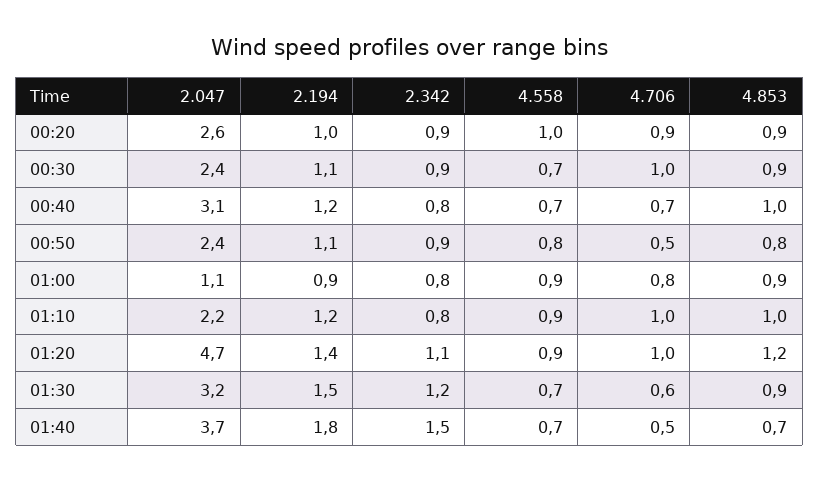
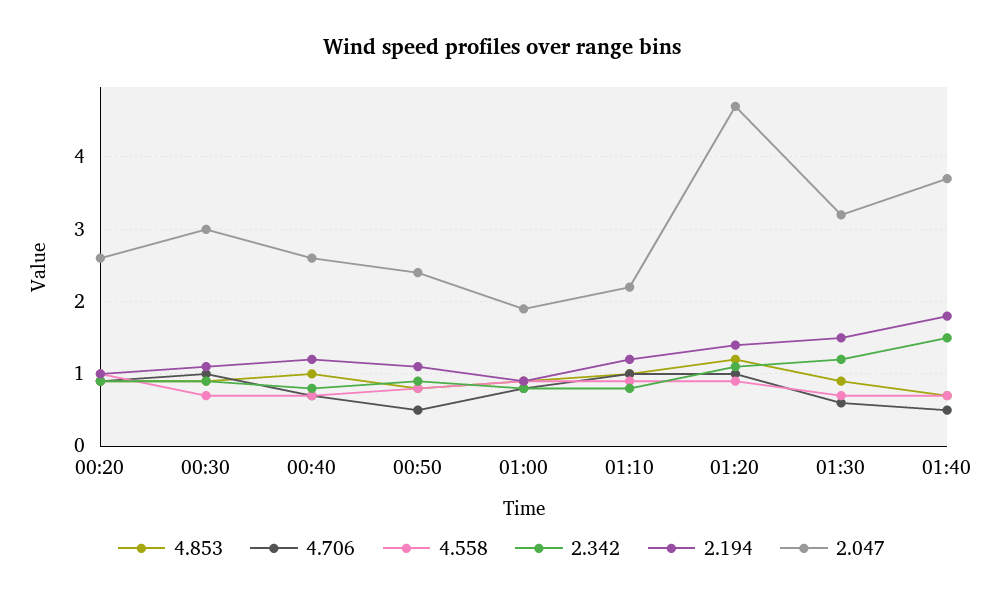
2.047, 00:30: 2.4 -> 3
2.047, 00:40: 3.1 -> 2.6
2.047, 01:00: 1.1 -> 1.9

